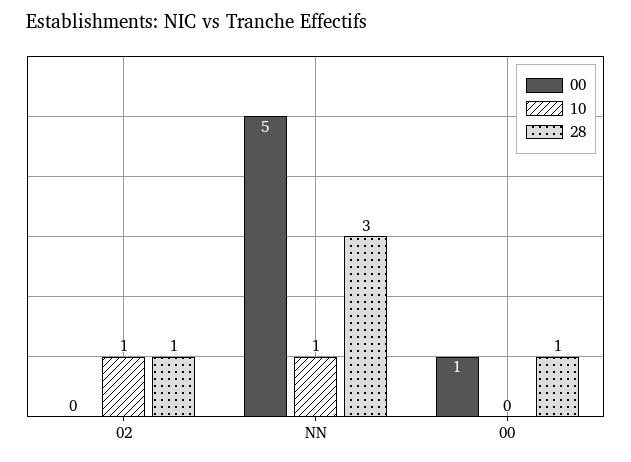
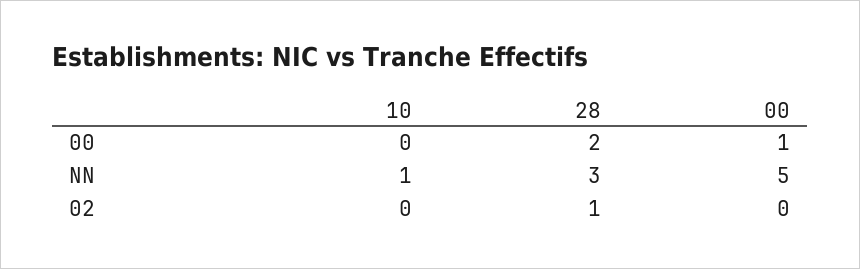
10, 02: 1 -> 0
28, 00: 1 -> 2

